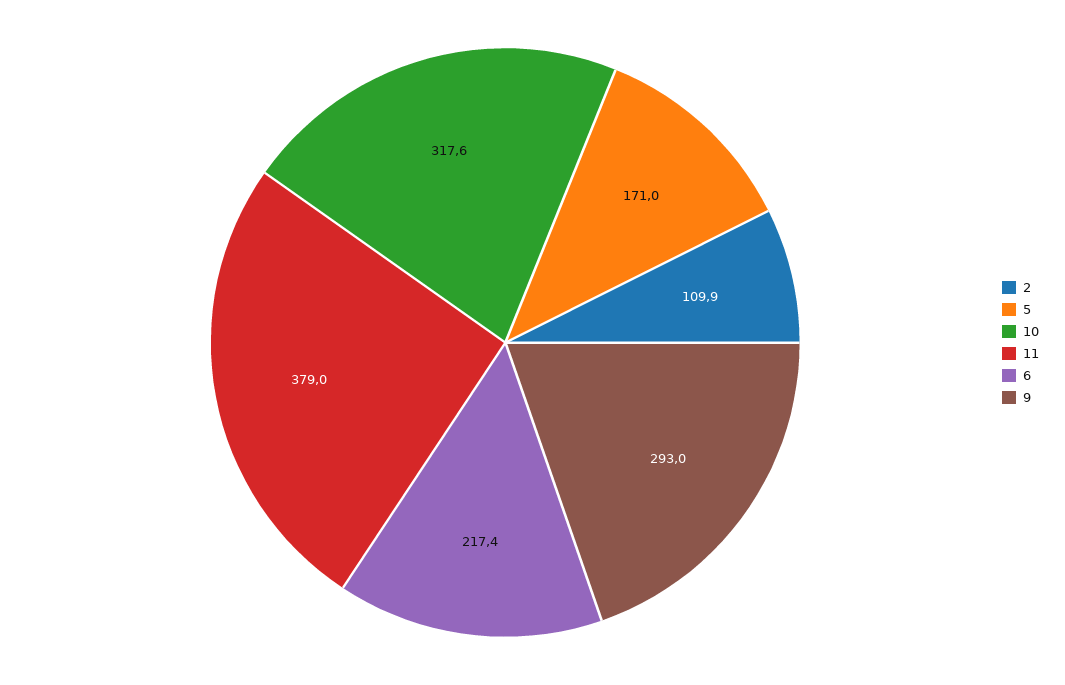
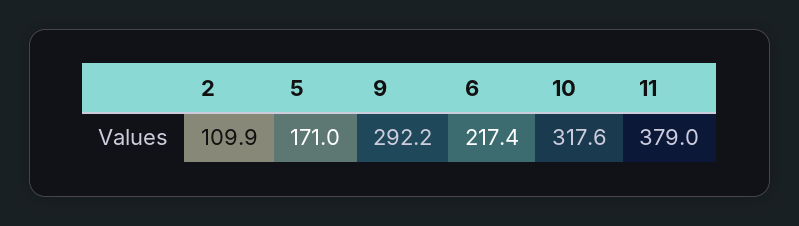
9: 293 -> 292.2

